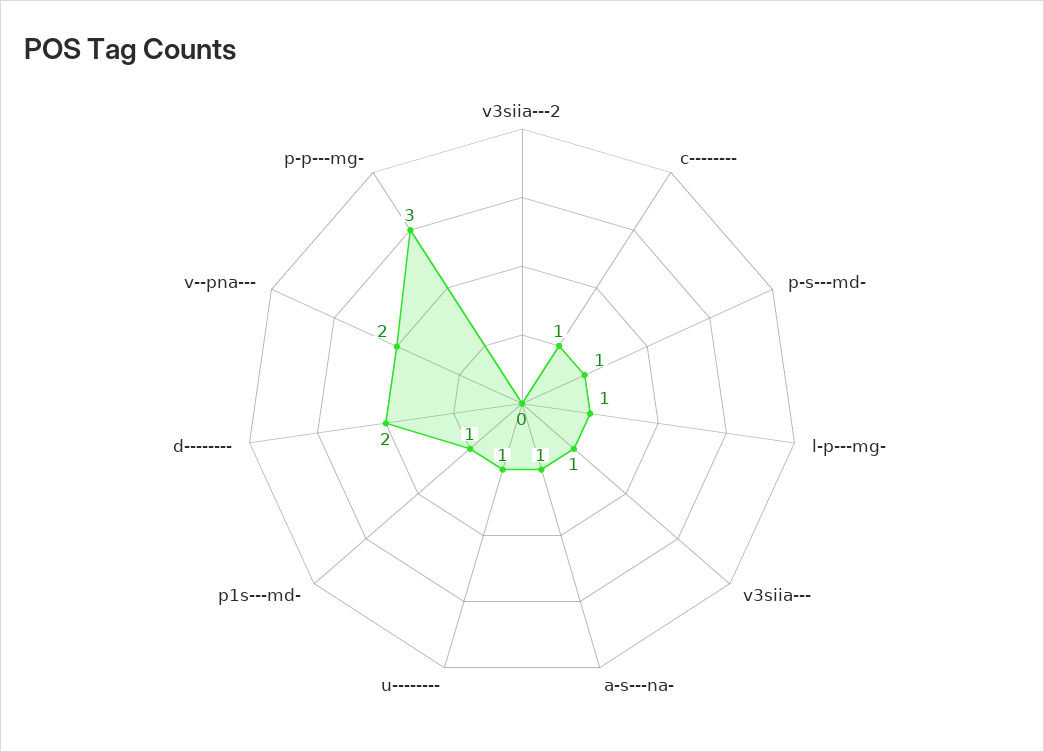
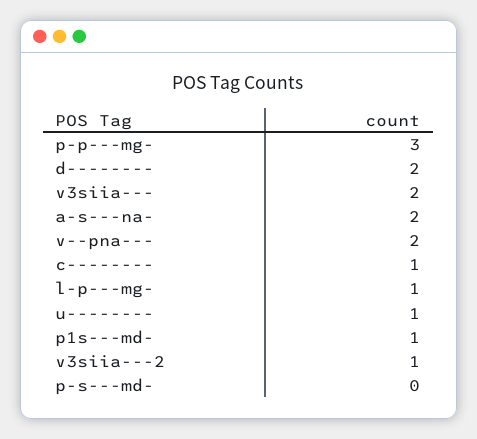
v3siia---2: 0 -> 1
p-s---md-: 1 -> 0
v3siia---: 1 -> 2
a-s---na-: 1 -> 2

